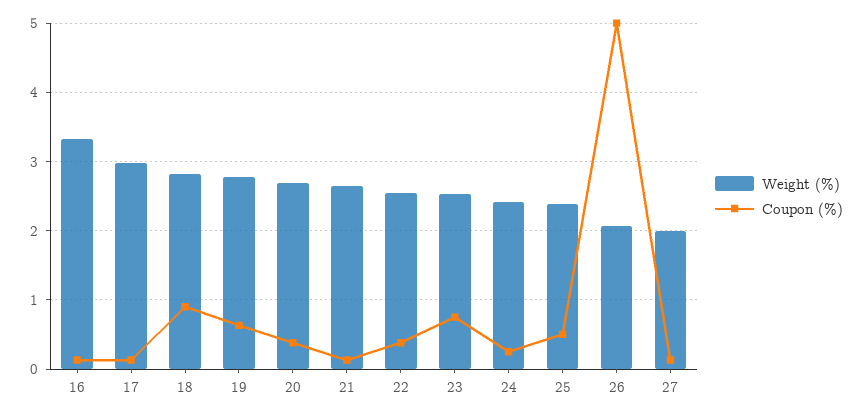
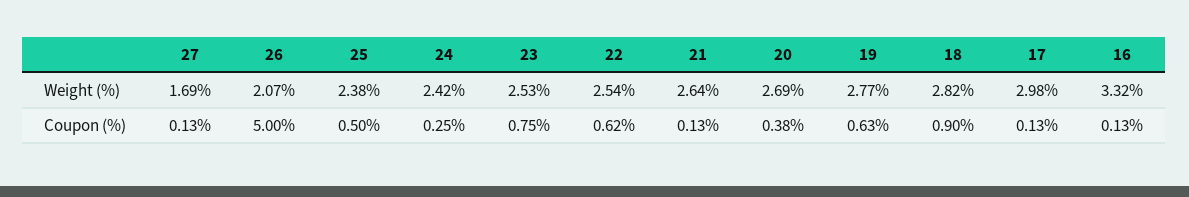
Coupon (%), 22: 0.4 -> 0.62
Weight (%), 27: 2 -> 1.69

